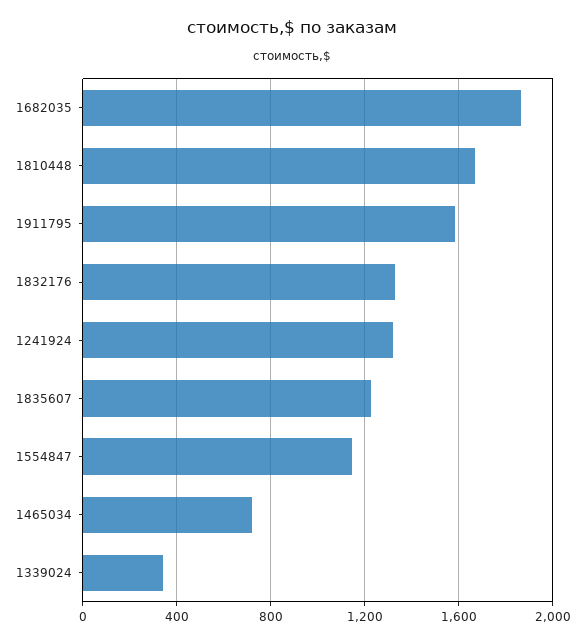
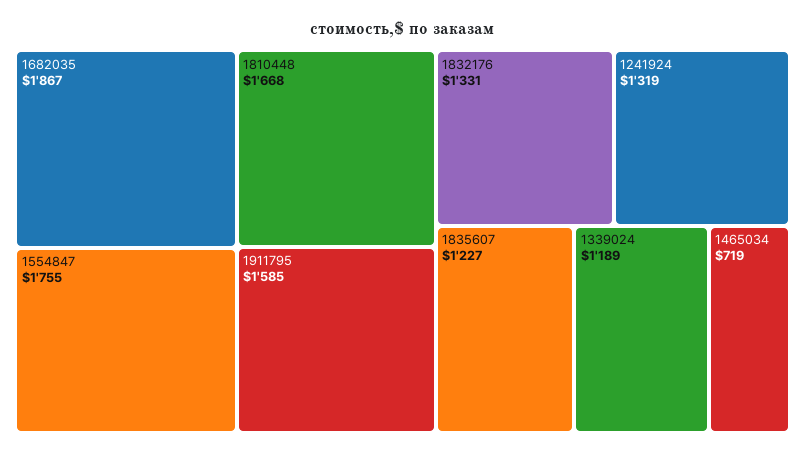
1554847: 1150 -> 1755
1339024: 350 -> 1189

